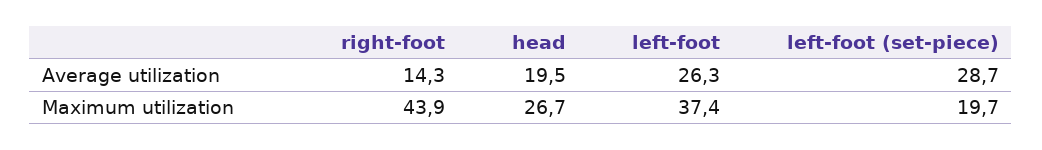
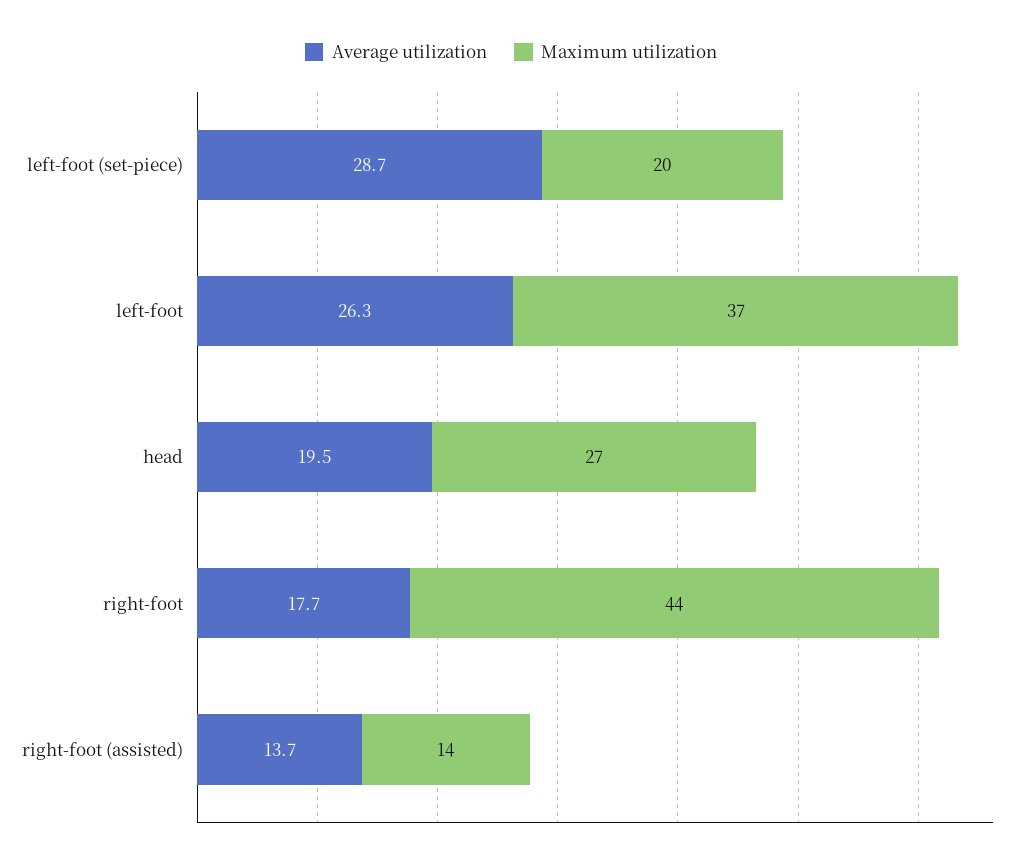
Average utilization, right-foot: 14.3 -> 17.7
Average utilization, right-foot (assisted): none -> 13.7
Maximum utilization, right-foot (assisted): none -> 14

